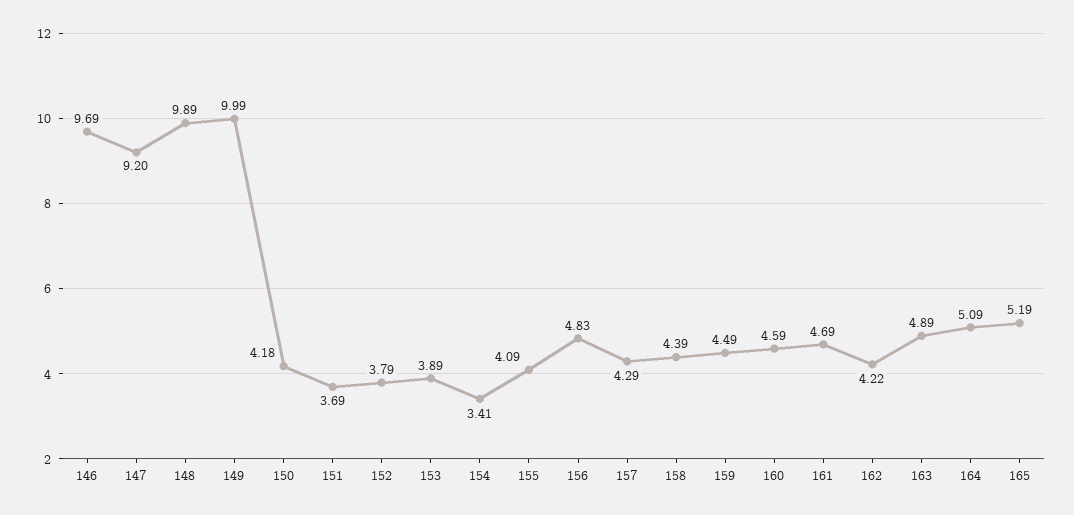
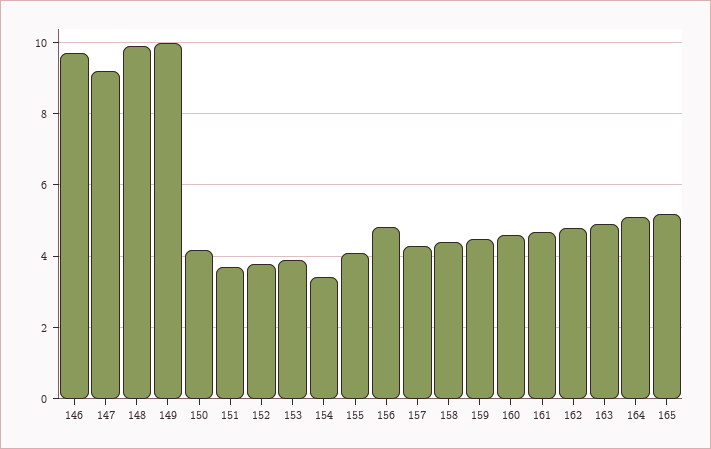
162: 4.22 -> 4.8

